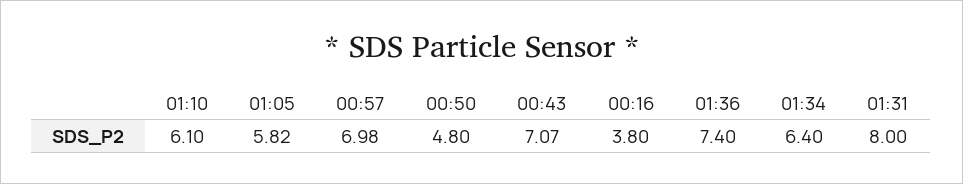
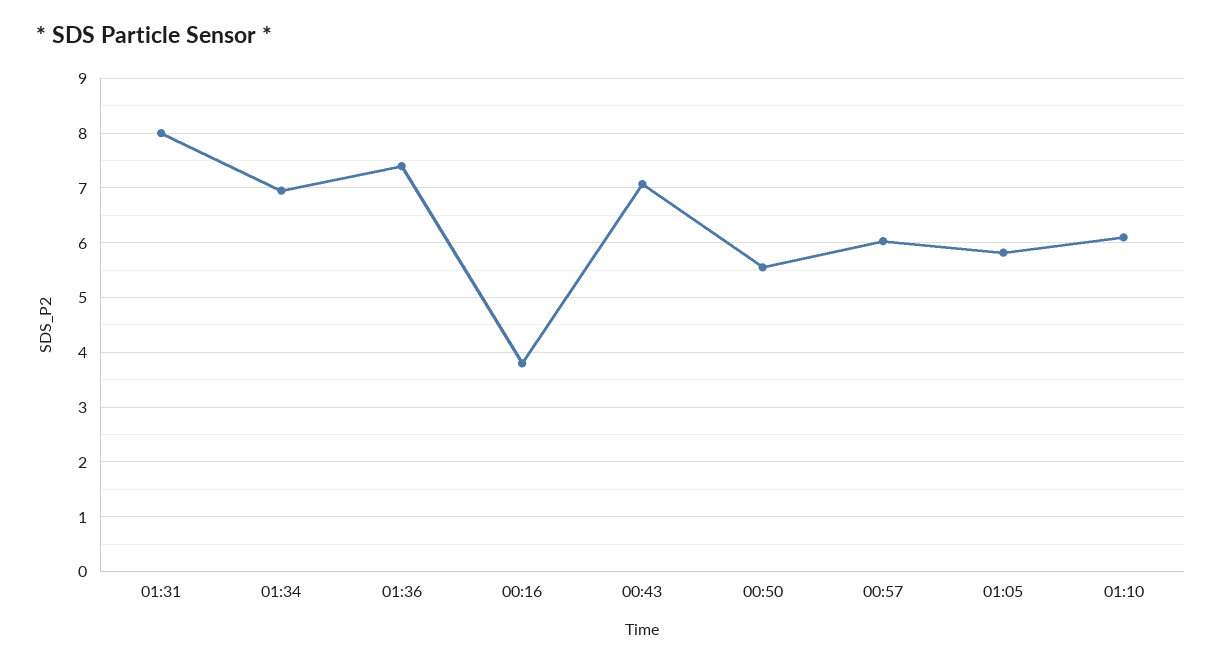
00:57: 6.98 -> 6
00:50: 4.8 -> 5.6
01:34: 6.4 -> 7

